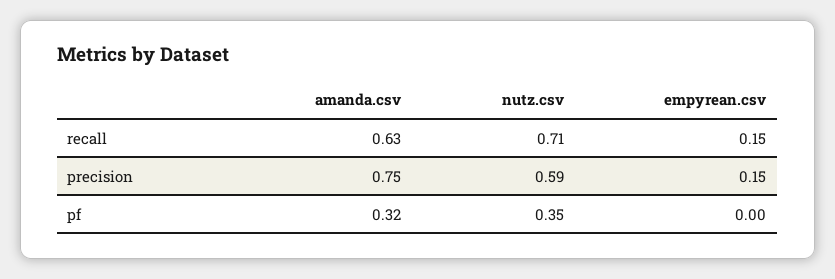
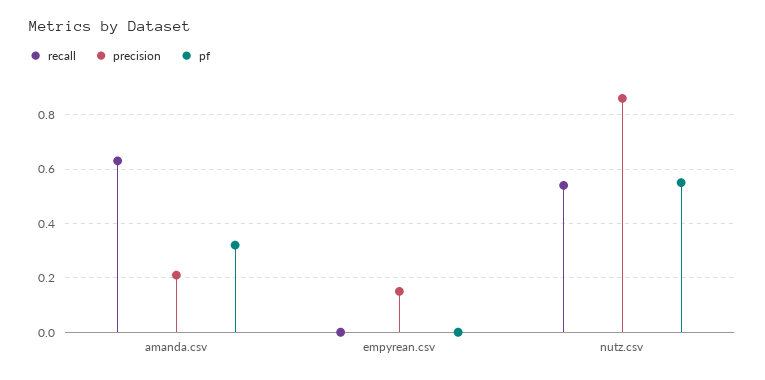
recall, nutz.csv: 0.71 -> 0.55
recall, empyrean.csv: 0.15 -> 0
precision, amanda.csv: 0.75 -> 0.2
precision, nutz.csv: 0.59 -> 0.85
pf, nutz.csv: 0.35 -> 0.55

